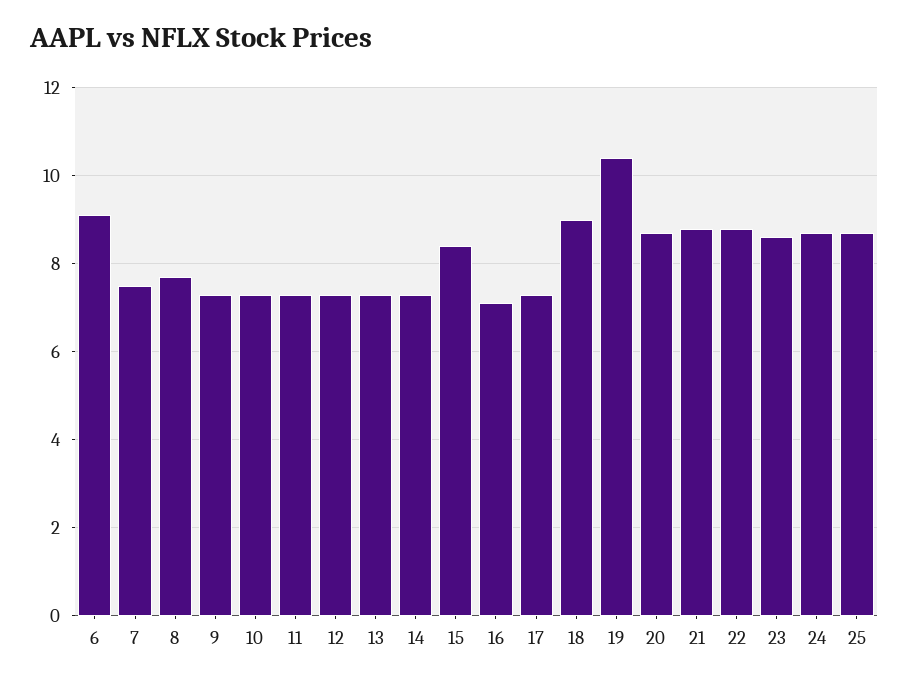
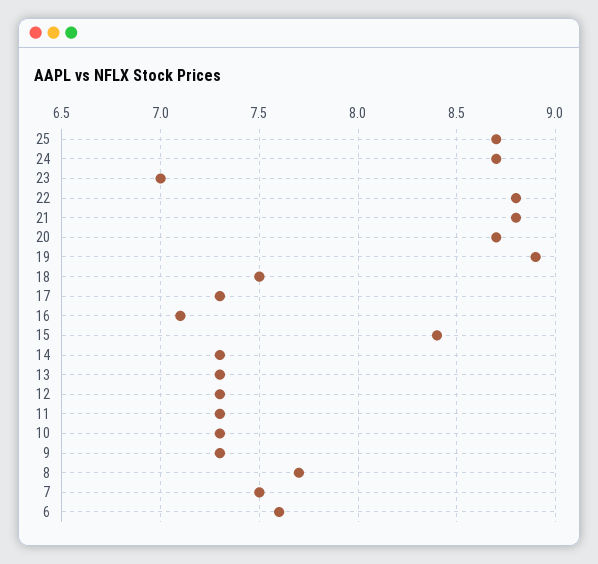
6: 9 -> 7.6
18: 9 -> 7.5
19: 10.5 -> 8.9
23: 8.5 -> 7

